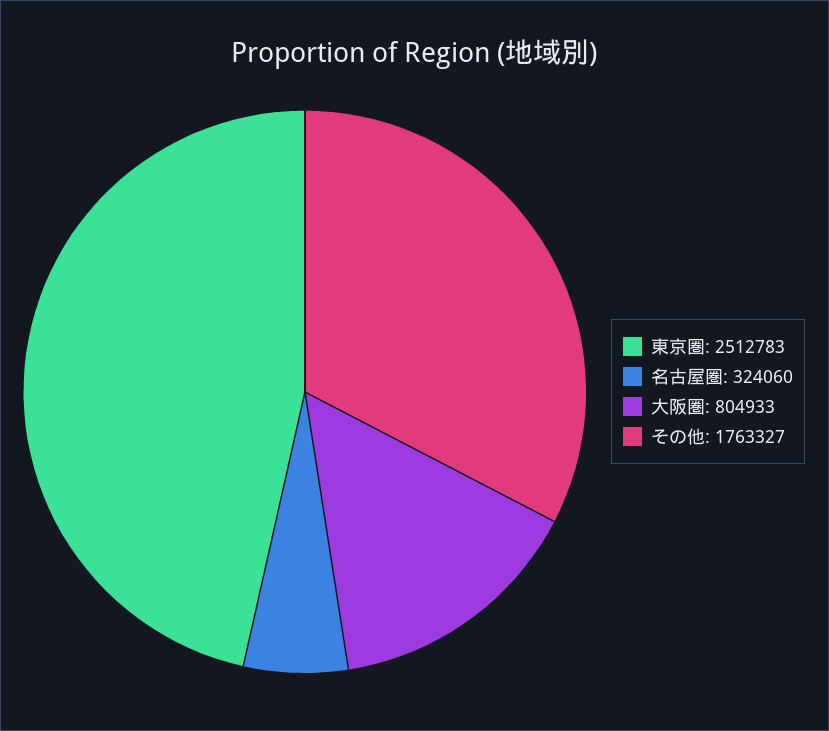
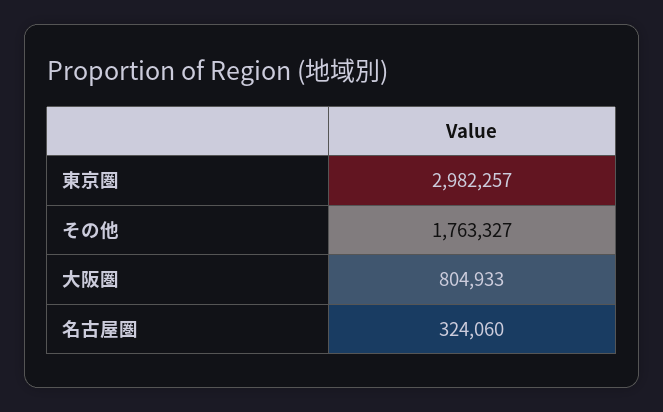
東京圏: 2512783 -> 2982257

